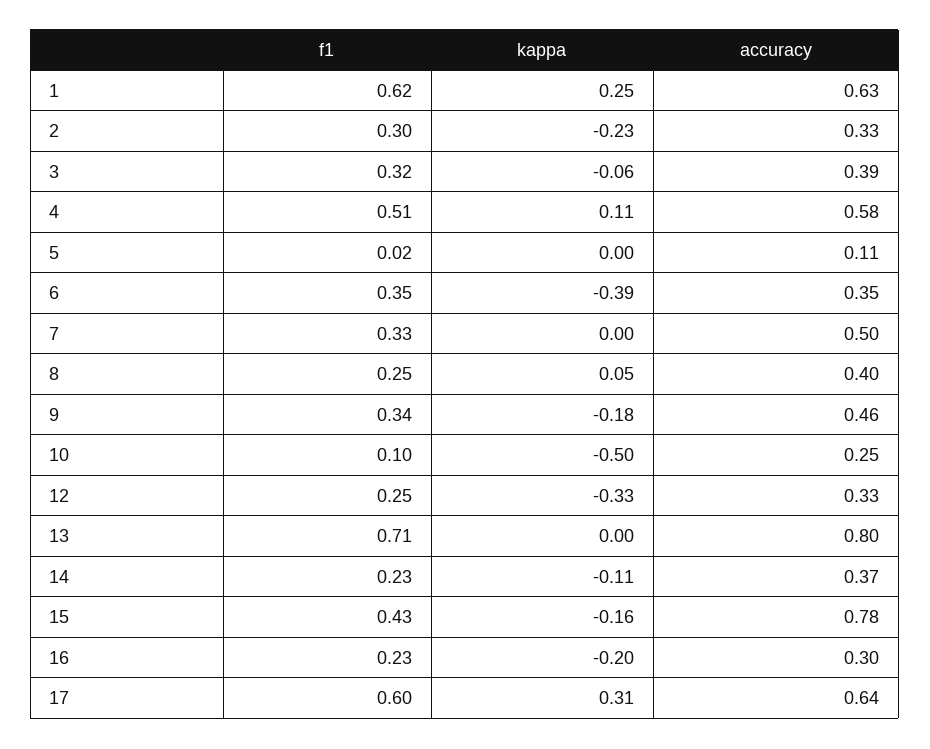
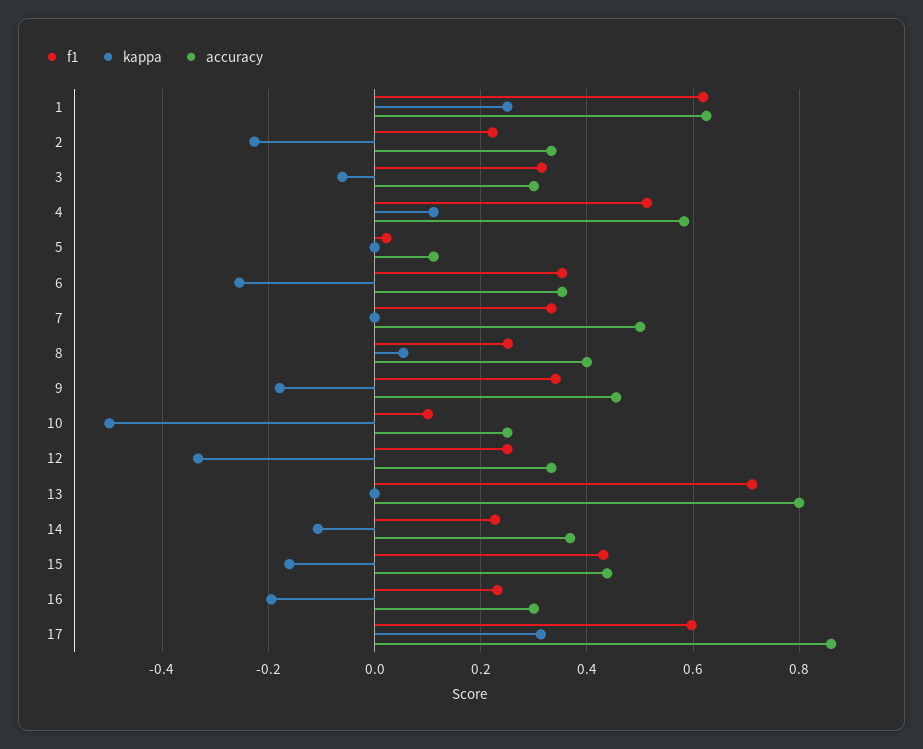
f1, 2: 0.3 -> 0.22
accuracy, 3: 0.39 -> 0.3
kappa, 6: -0.39 -> -0.26
accuracy, 15: 0.78 -> 0.44
accuracy, 17: 0.64 -> 0.86

